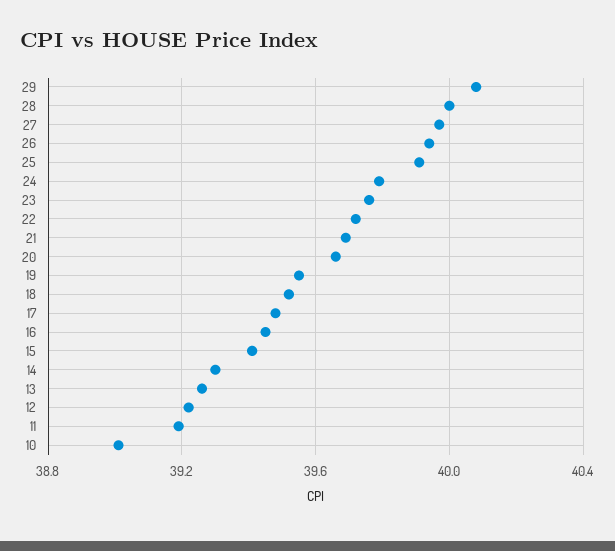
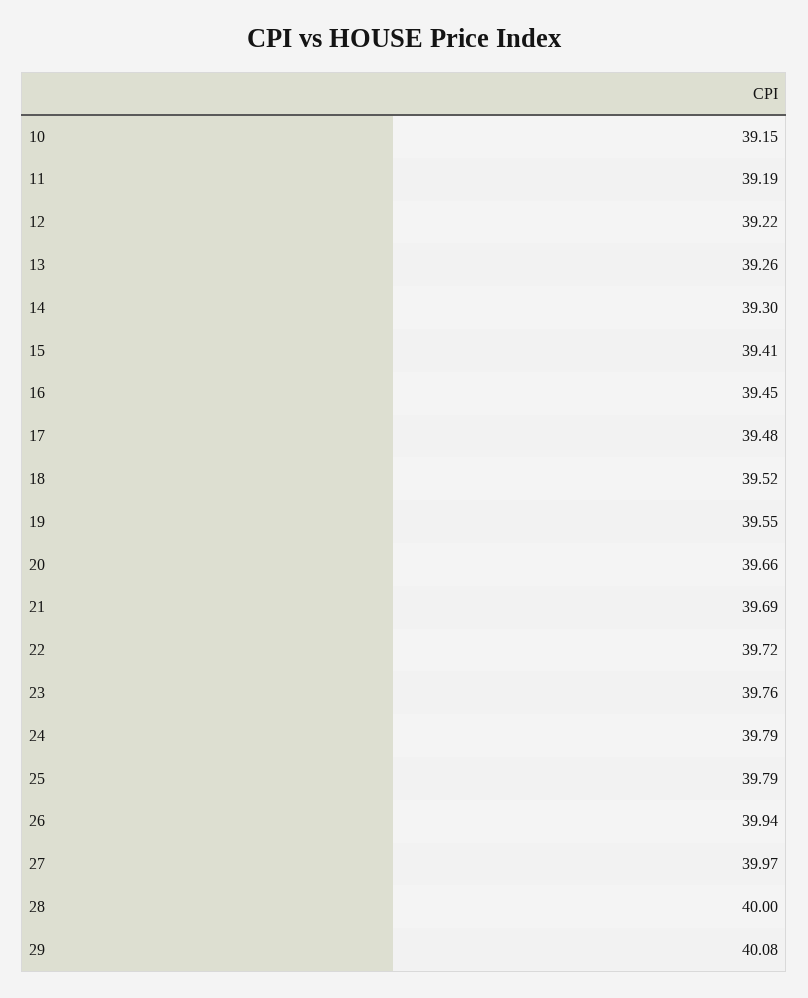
25: 39.9 -> 39.79
10: 39 -> 39.15

